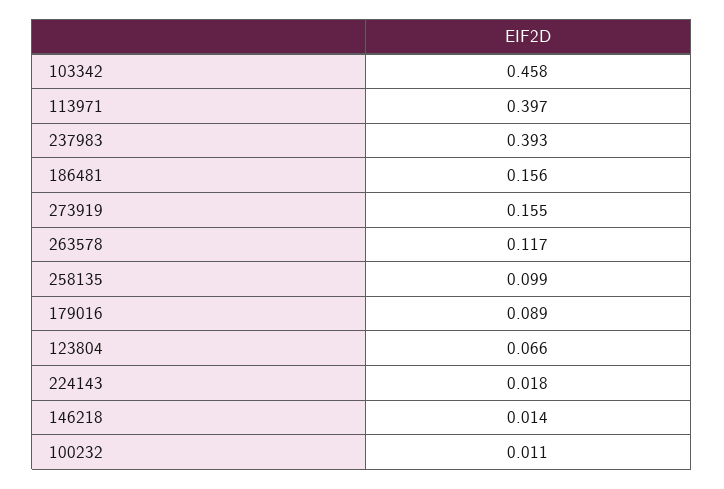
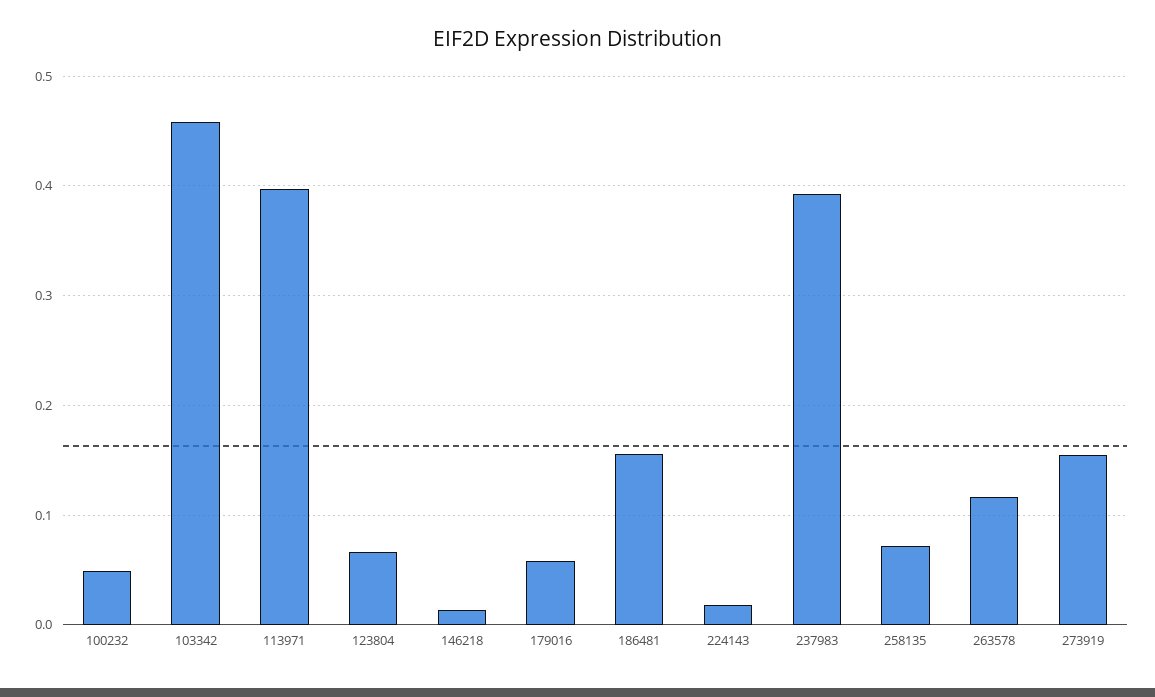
258135: 0.099 -> 0.07
179016: 0.089 -> 0.06
100232: 0.011 -> 0.05

